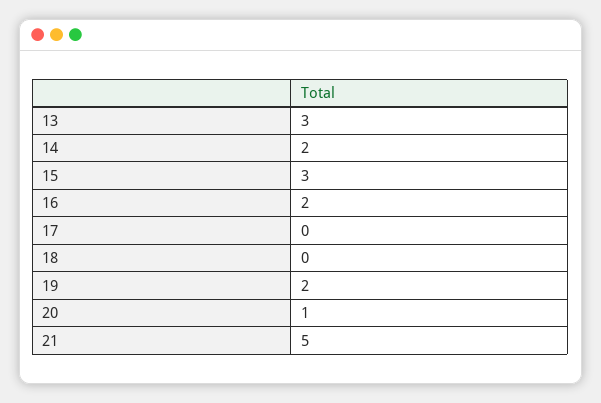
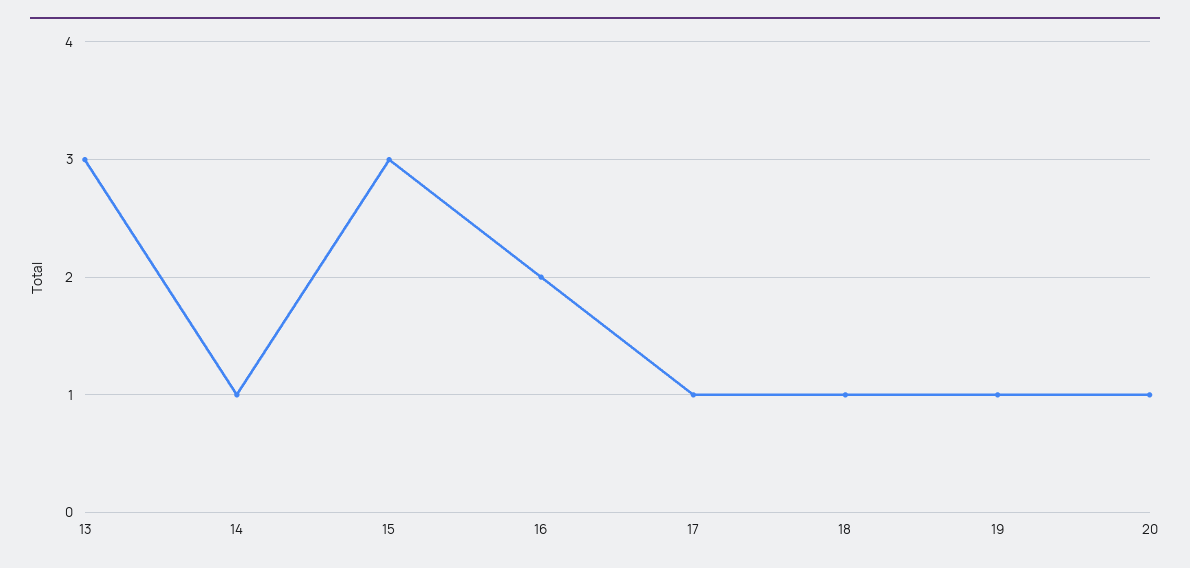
14: 2 -> 1
17: 0 -> 1
18: 0 -> 1
19: 2 -> 1
21: 5 -> none

